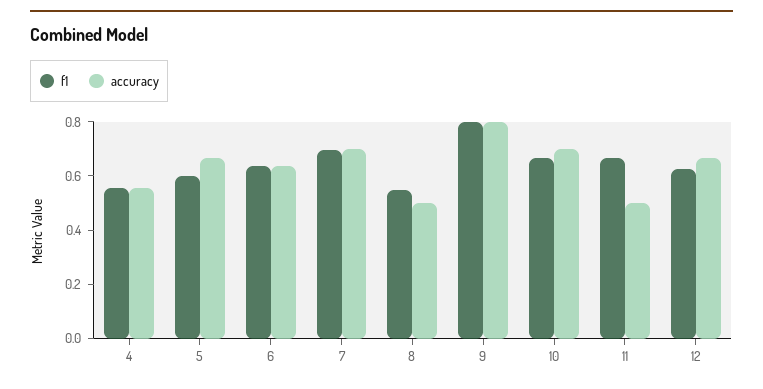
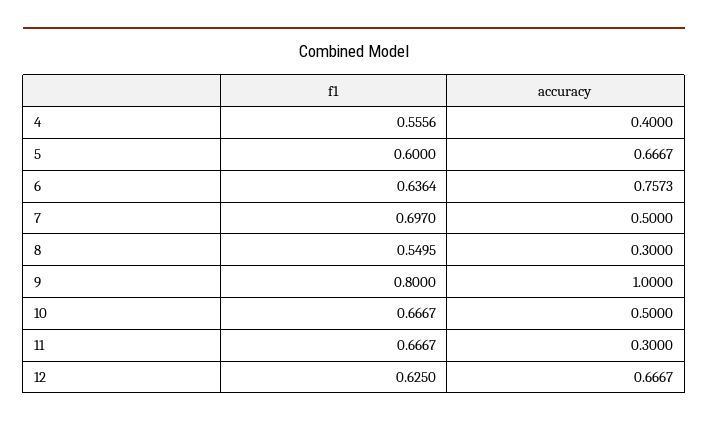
accuracy, 4: 0.55 -> 0.4
accuracy, 6: 0.65 -> 0.7573
accuracy, 7: 0.7 -> 0.5
accuracy, 8: 0.5 -> 0.3
accuracy, 9: 0.8 -> 1
accuracy, 10: 0.7 -> 0.5
accuracy, 11: 0.5 -> 0.3

